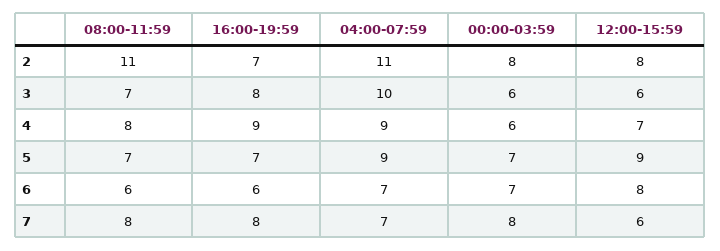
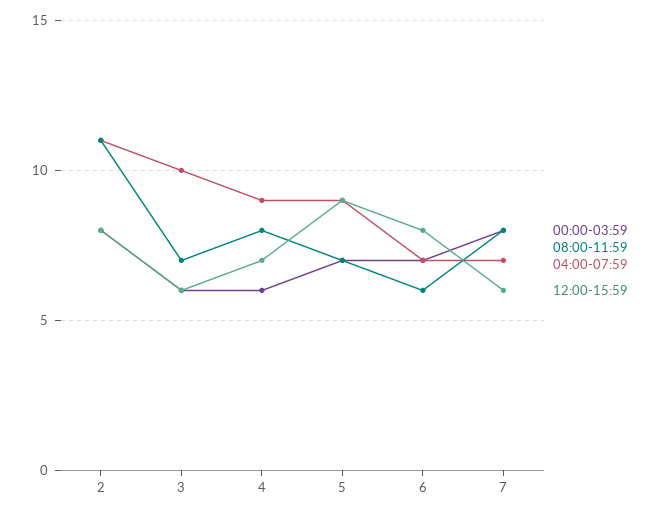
16:00-19:59, 2: 7 -> none
16:00-19:59, 3: 8 -> none
16:00-19:59, 4: 9 -> none
16:00-19:59, 5: 7 -> none
16:00-19:59, 6: 6 -> none
16:00-19:59, 7: 8 -> none

